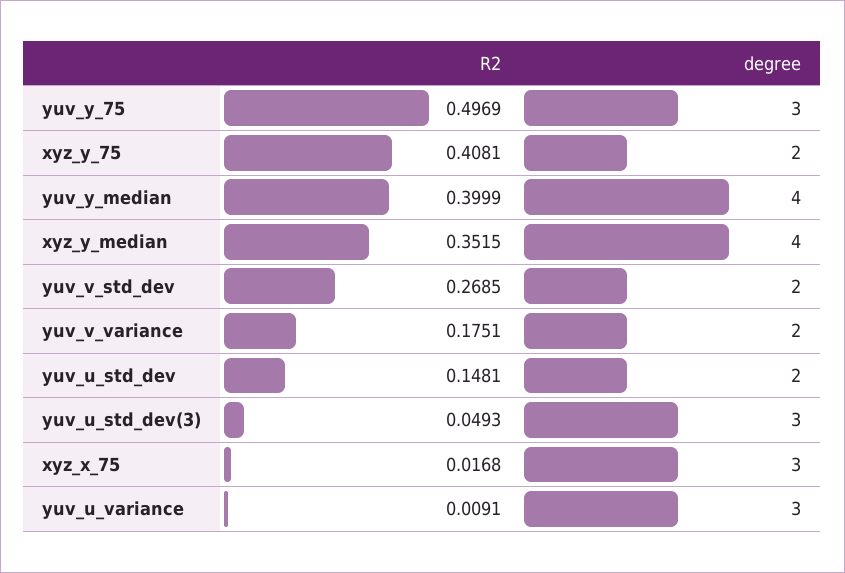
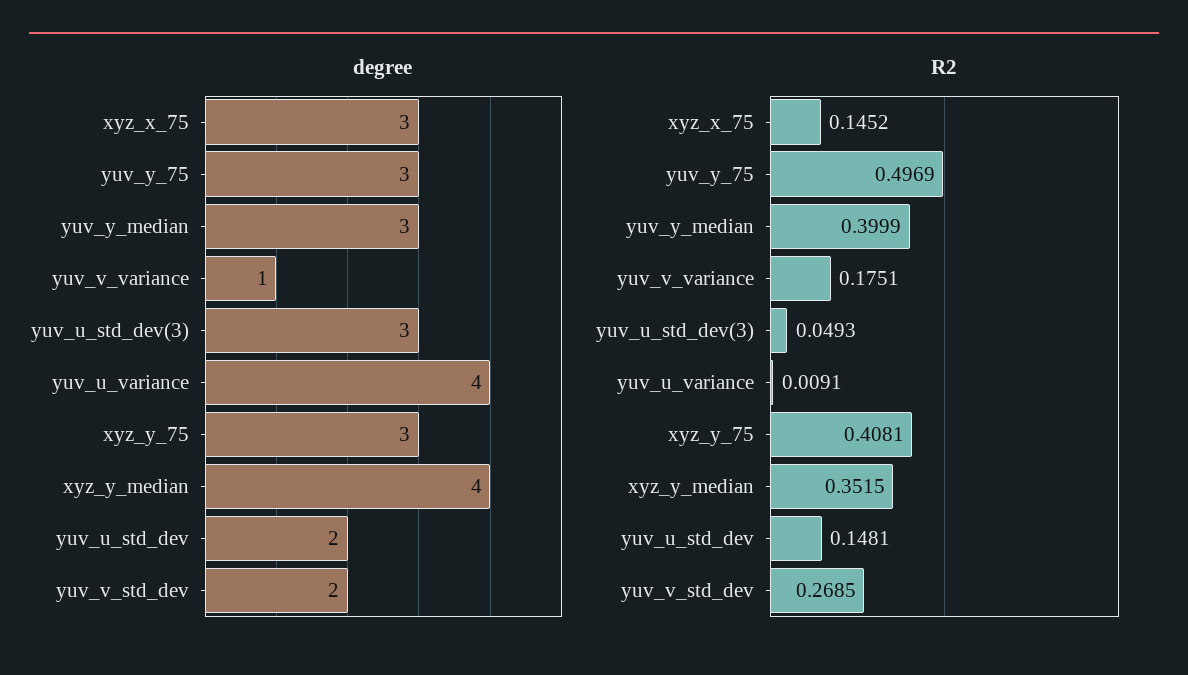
degree, xyz_y_75: 2 -> 3
degree, yuv_y_median: 4 -> 3
degree, yuv_v_variance: 2 -> 1
R2, xyz_x_75: 0.0168 -> 0.1452
degree, yuv_u_variance: 3 -> 4

